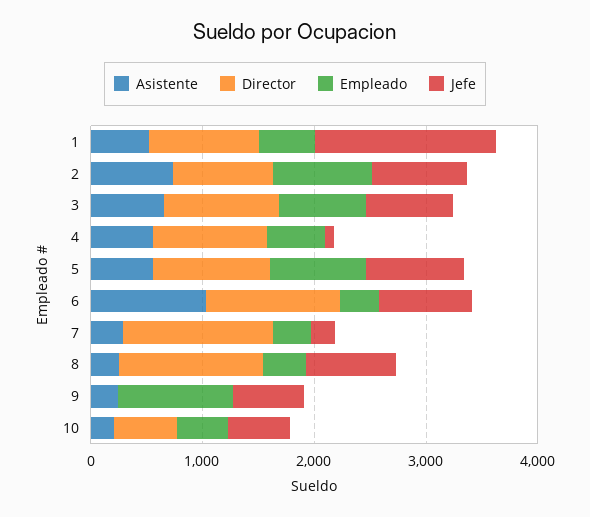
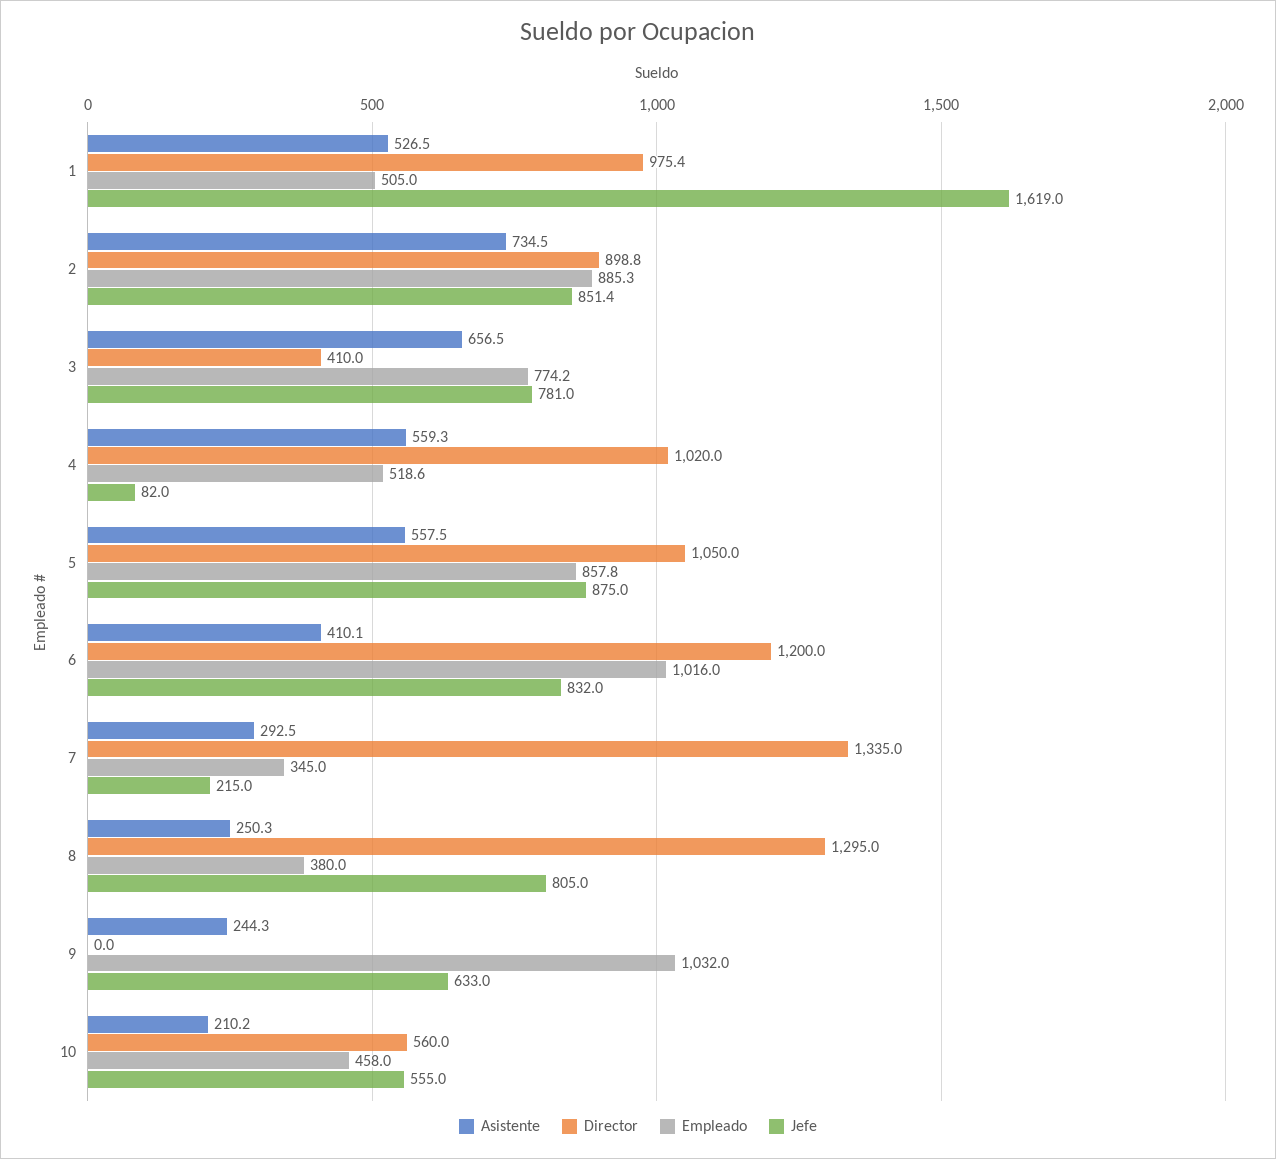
Director, 3: 1000 -> 410
Asistente, 6: 1000 -> 410.1
Empleado, 6: 400 -> 1016

